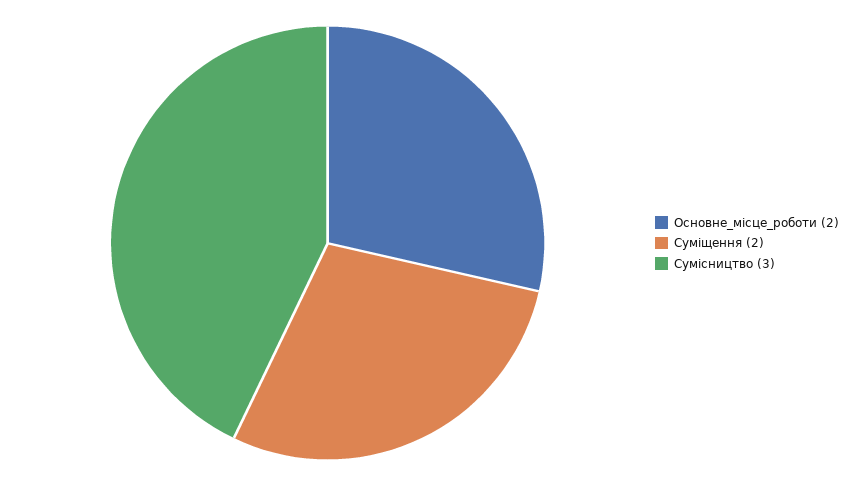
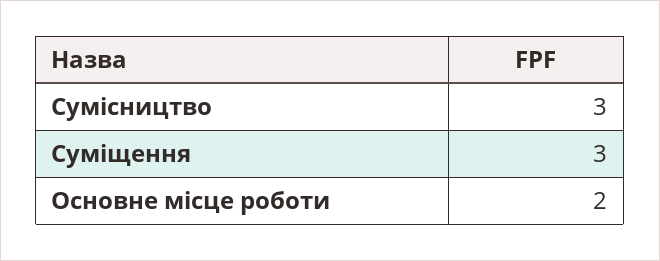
Суміщення: 2 -> 3

